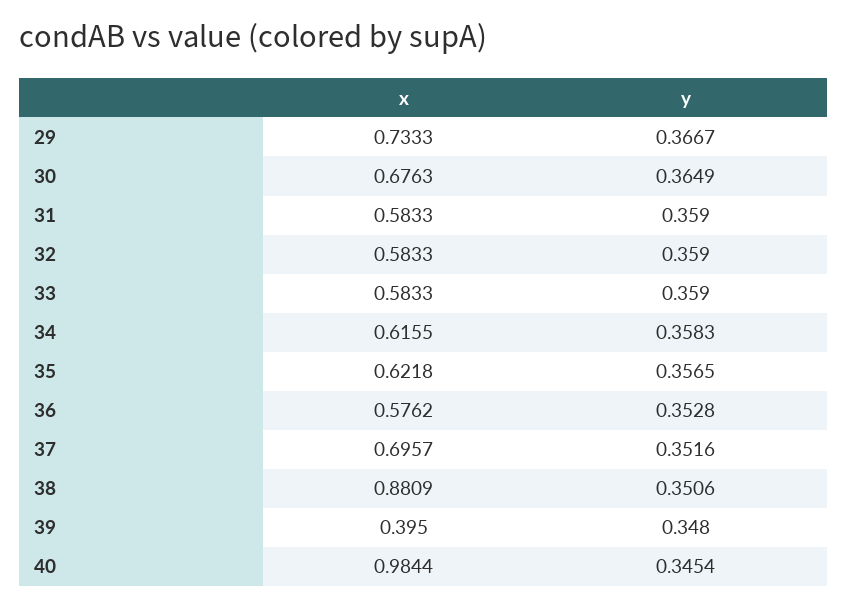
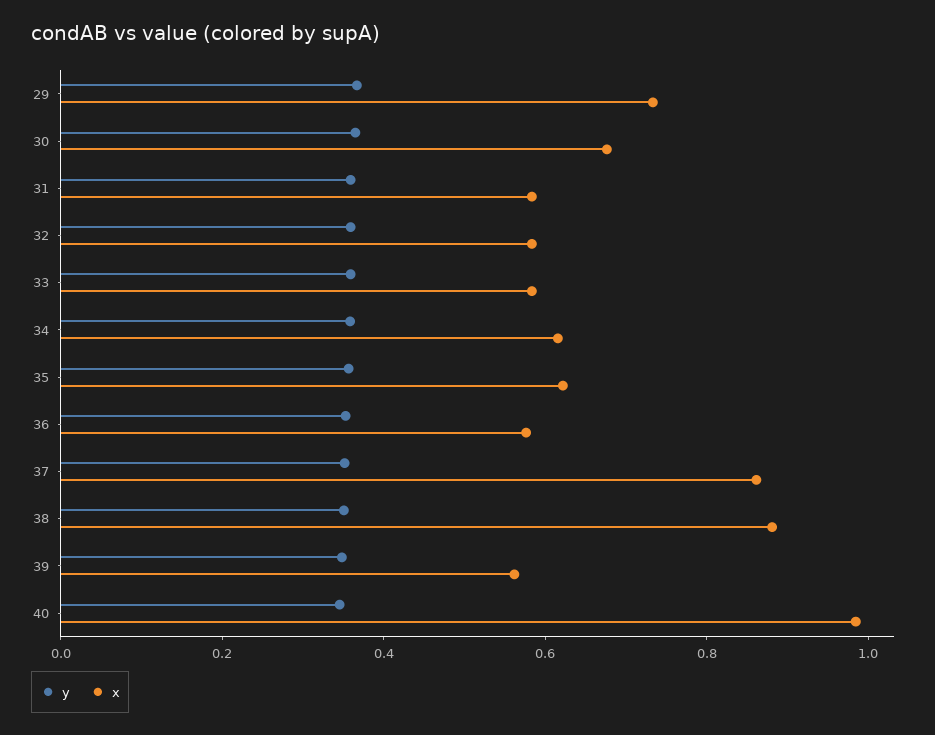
x, 37: 0.6957 -> 0.85
x, 39: 0.395 -> 0.55

